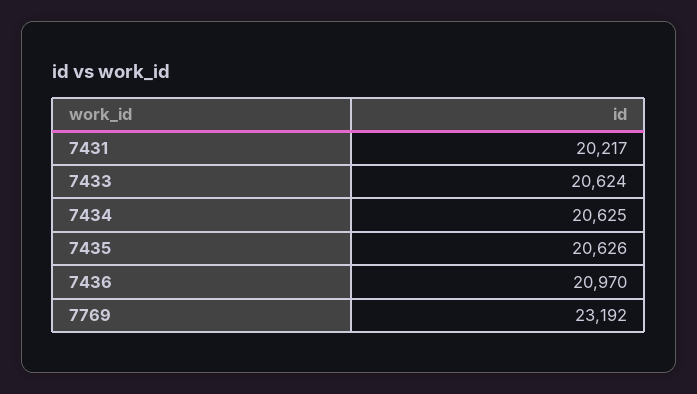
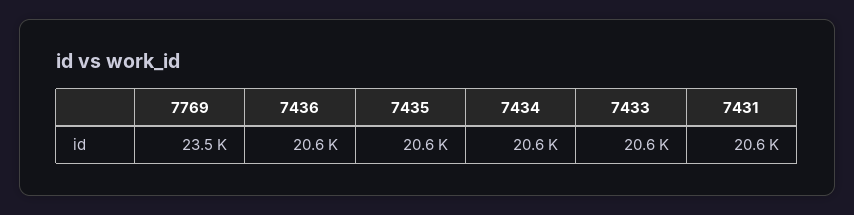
7431: 20217 -> 20600
7436: 20970 -> 20600
7769: 23192 -> 23500

